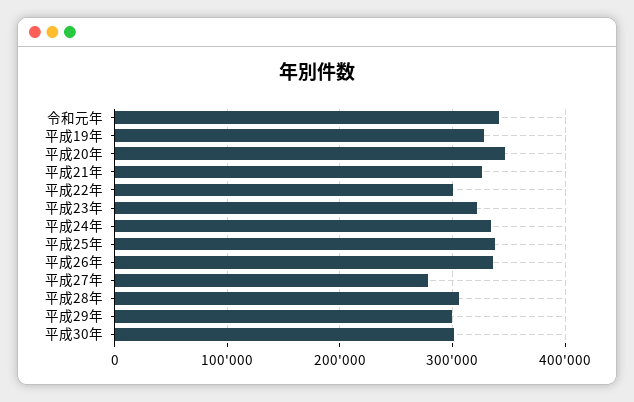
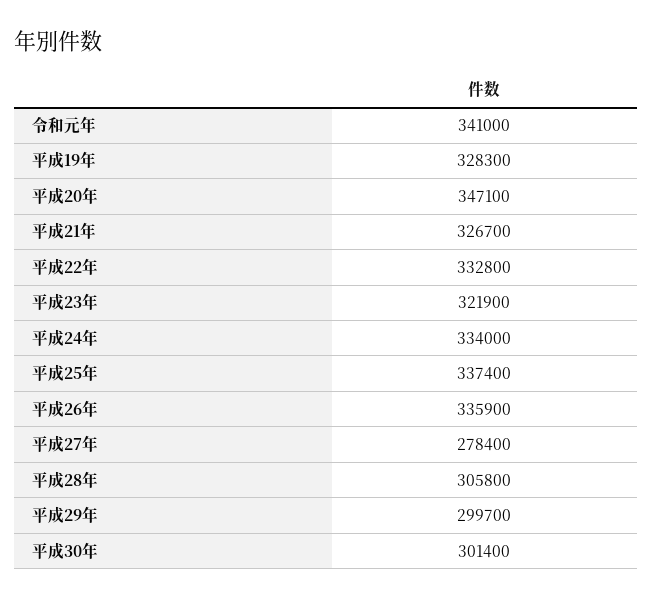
平成22年: 300000 -> 332800

